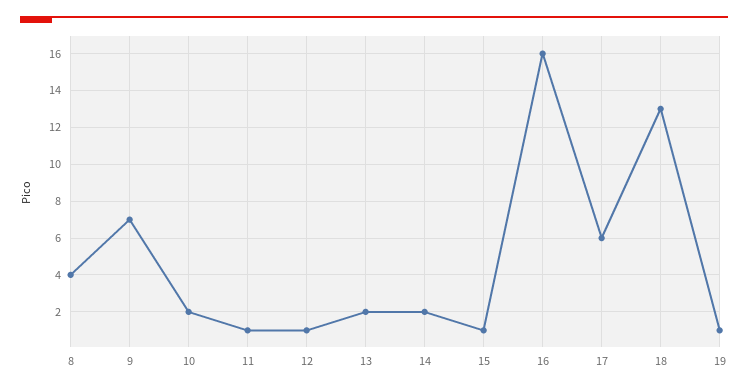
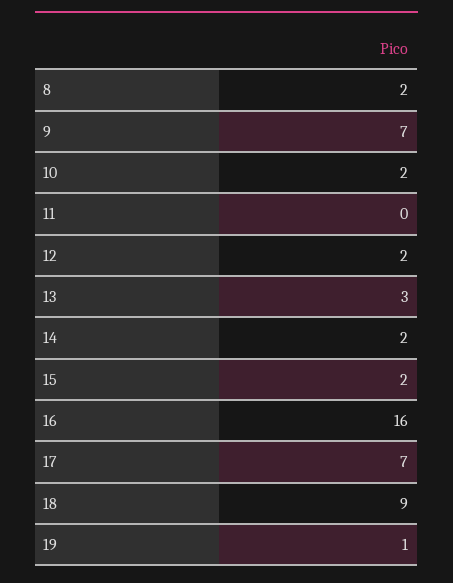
8: 4 -> 2
11: 1 -> 0
12: 1 -> 2
13: 2 -> 3
15: 1 -> 2
17: 6 -> 7
18: 13 -> 9

